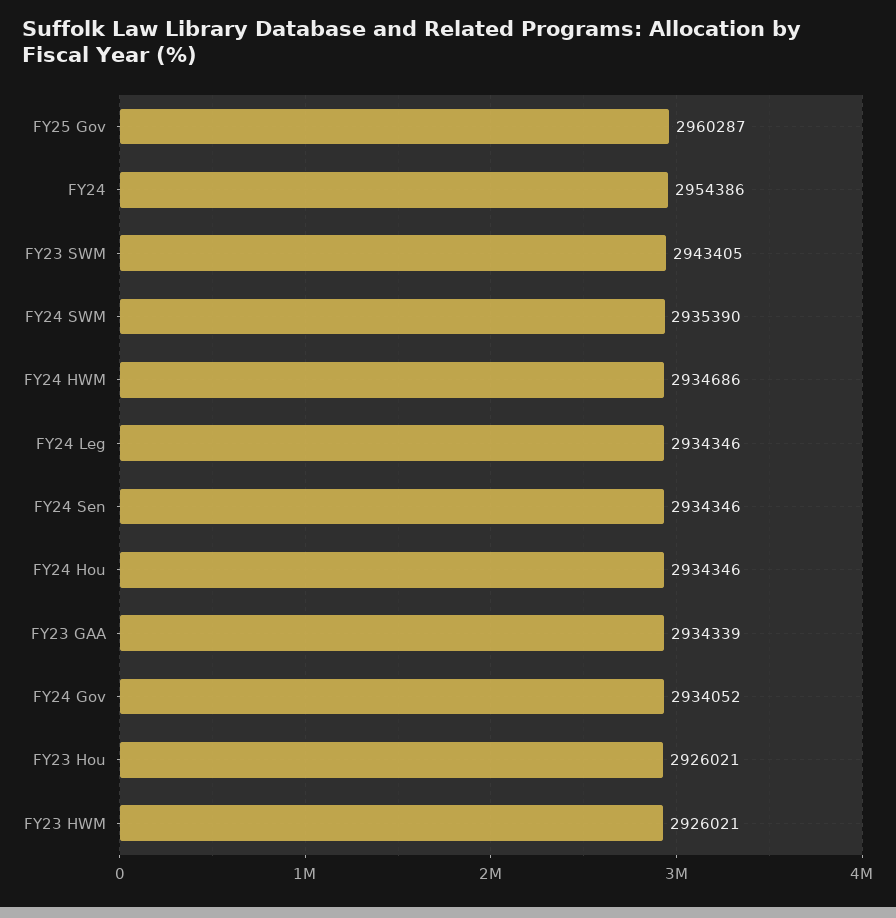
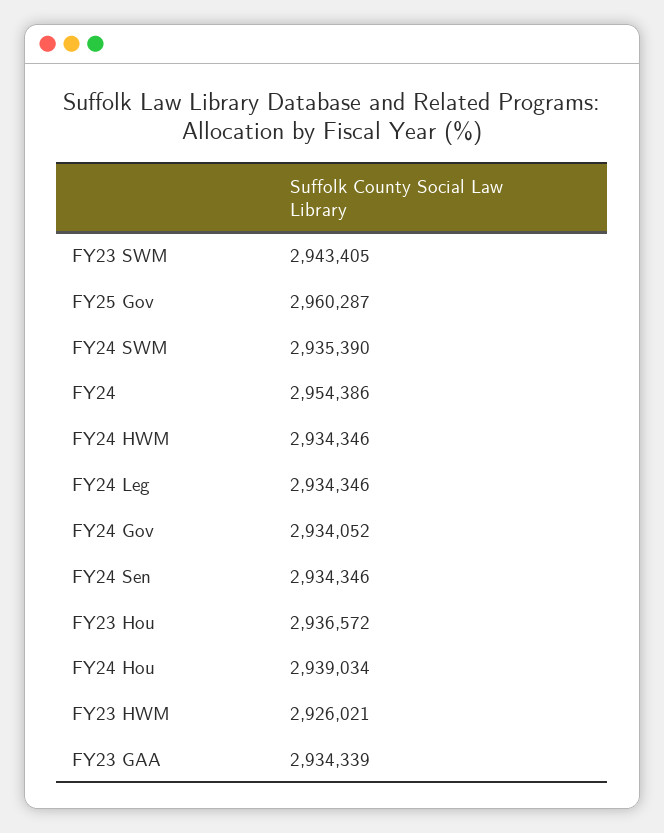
FY24 HWM: 2934686 -> 2934346
FY24 Hou: 2934346 -> 2939034
FY23 Hou: 2926021 -> 2936572

